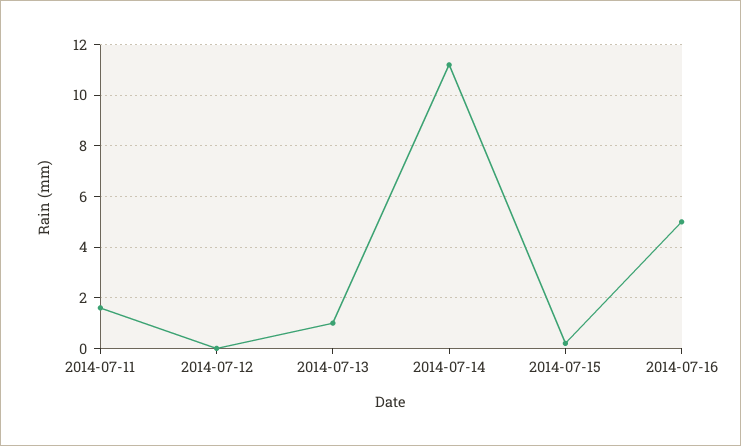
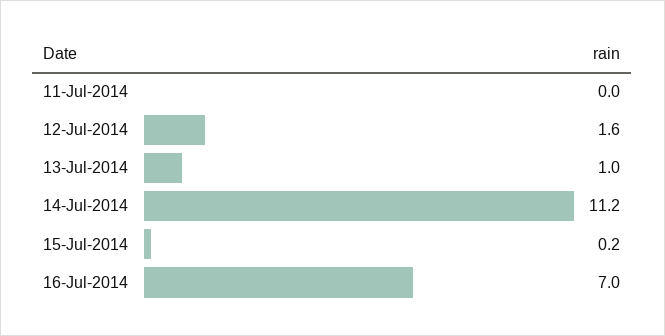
2014-07-11: 1.5 -> 0
2014-07-12: 0 -> 1.6
2014-07-16: 5 -> 7

